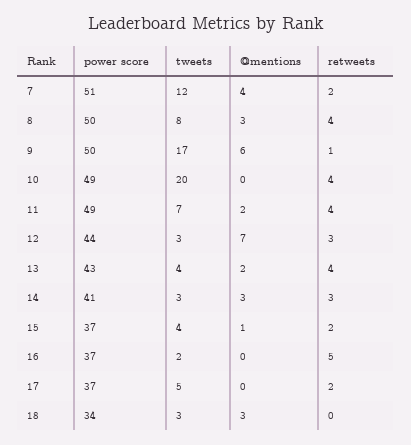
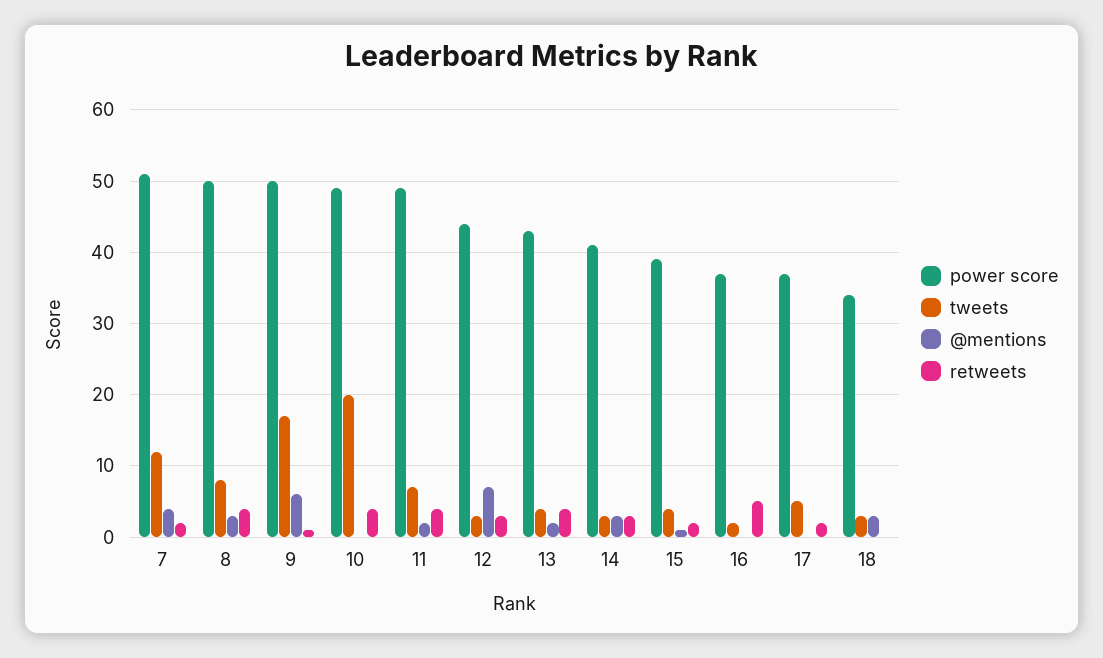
power score, 15: 37 -> 39

